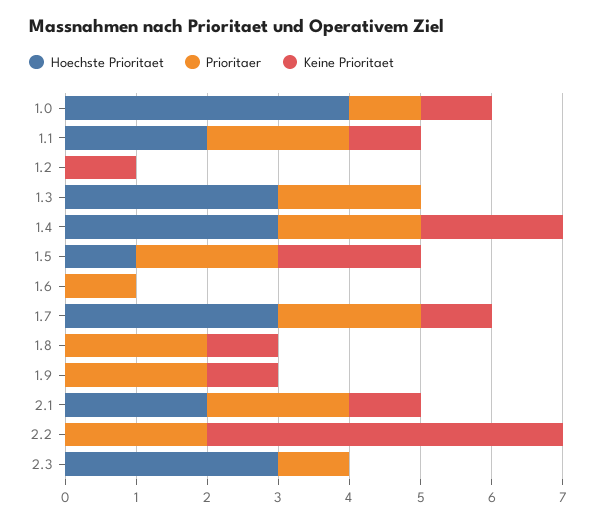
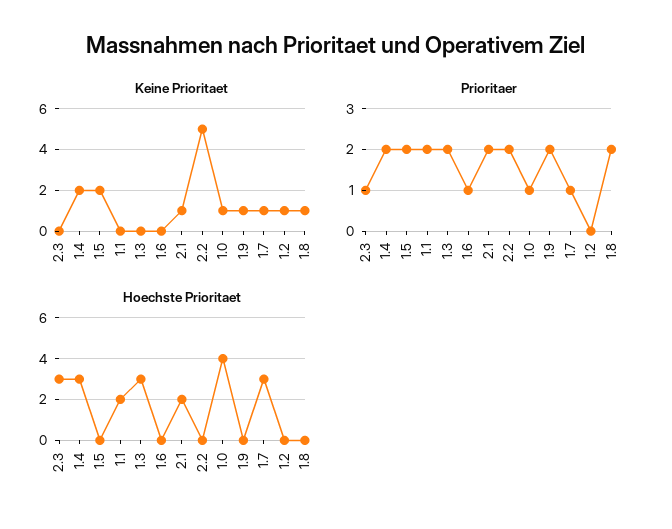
Keine Prioritaet, 1.1: 1 -> 0
Hoechste Prioritaet, 1.5: 1 -> 0
Prioritaer, 1.7: 2 -> 1

